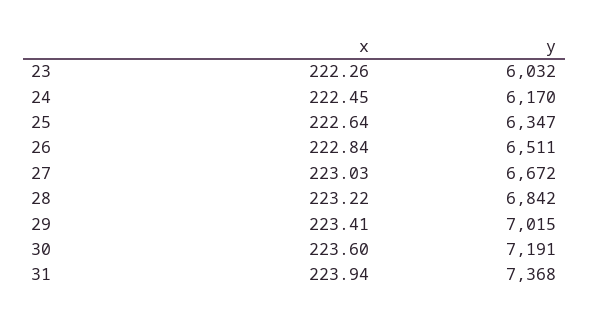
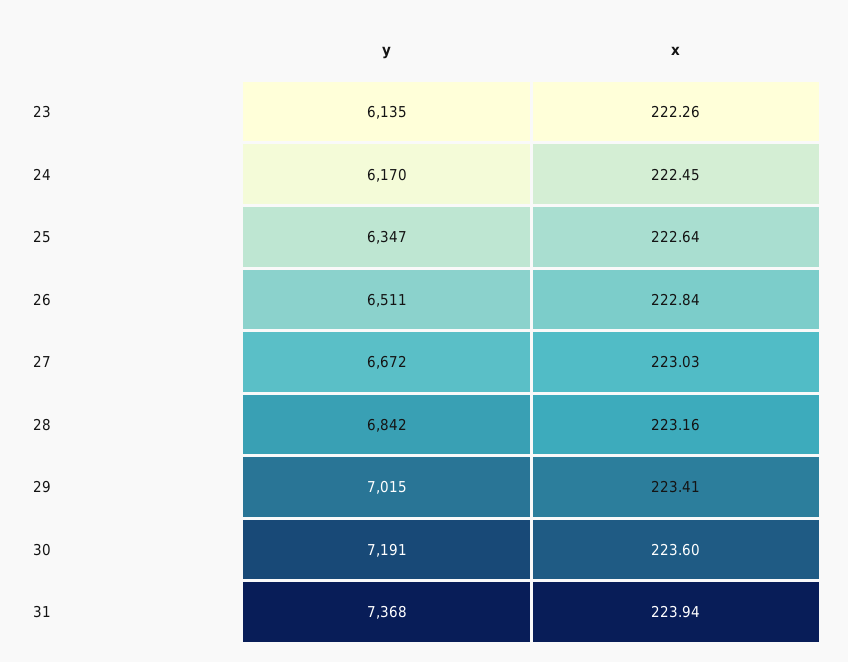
y, 23: 6032 -> 6135
x, 28: 223.22 -> 223.16

